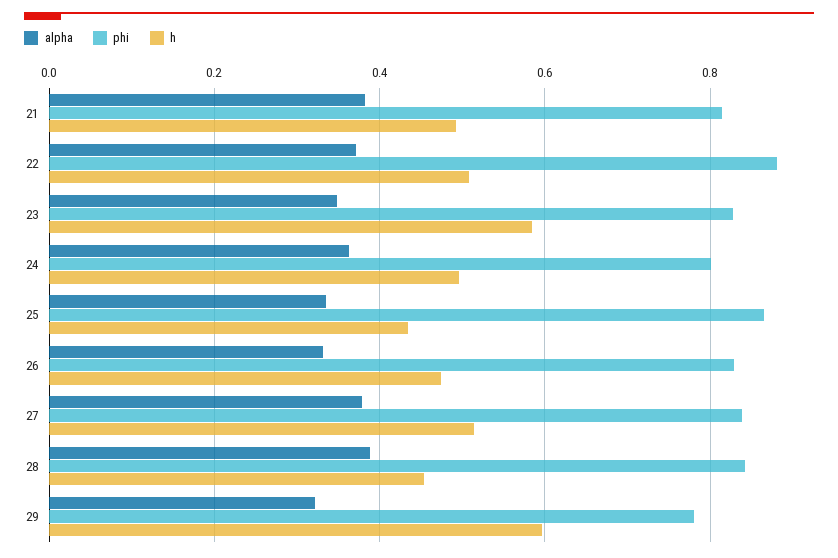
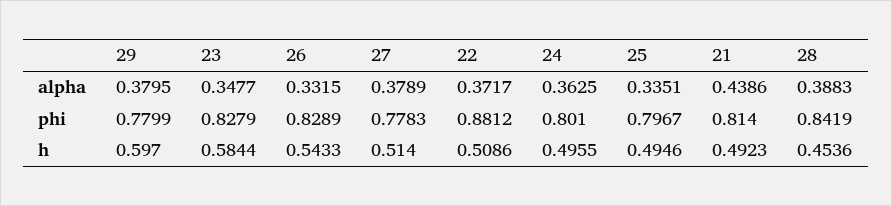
alpha, 21: 0.38 -> 0.4386
phi, 25: 0.86 -> 0.7967
h, 25: 0.44 -> 0.4946
h, 26: 0.48 -> 0.5433
phi, 27: 0.84 -> 0.7783
alpha, 29: 0.32 -> 0.3795

